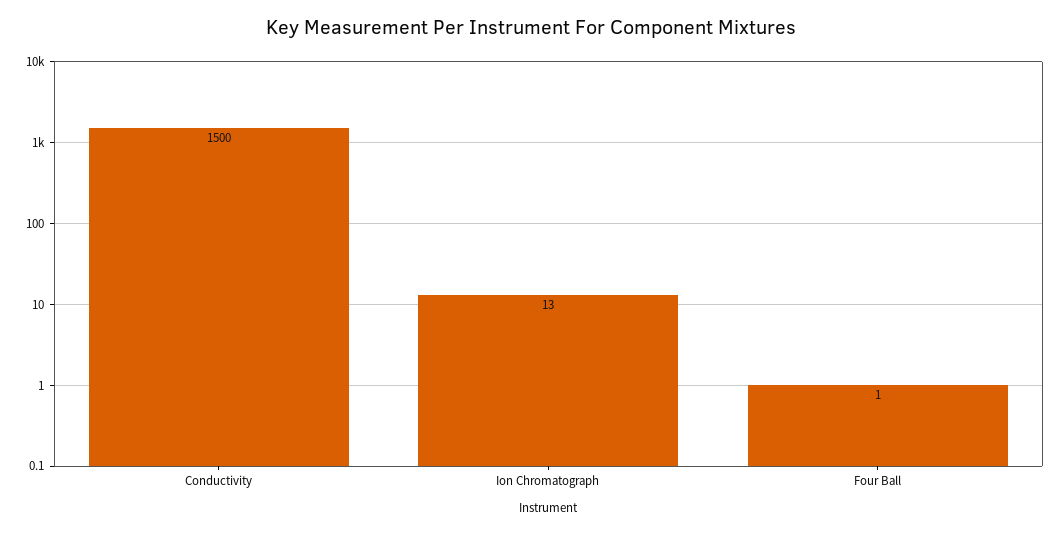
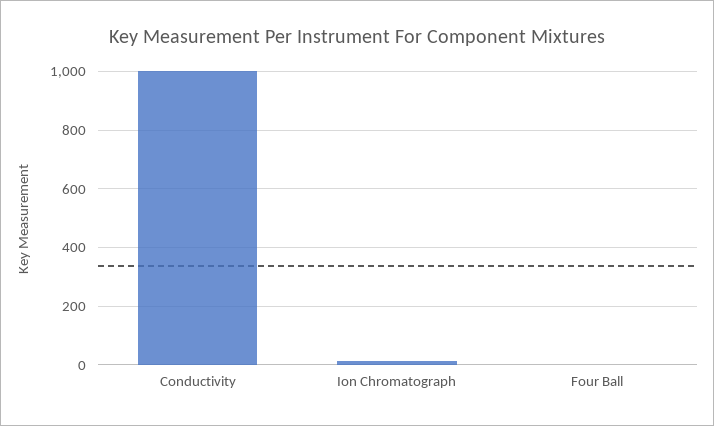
Conductivity: 1500 -> 1000

